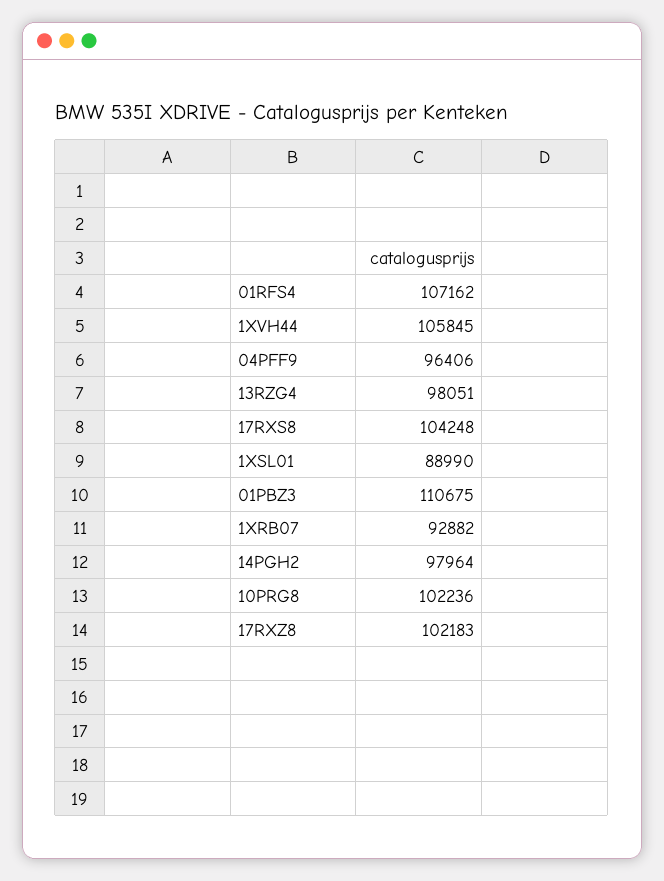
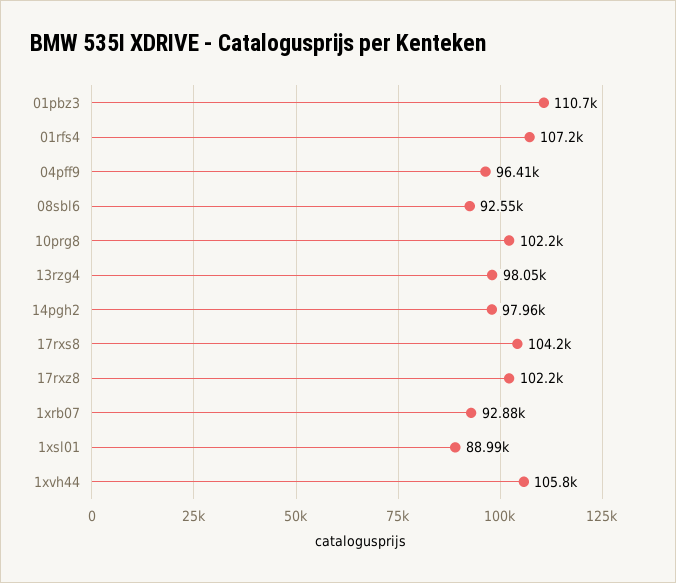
08sbl6: none -> 92550

